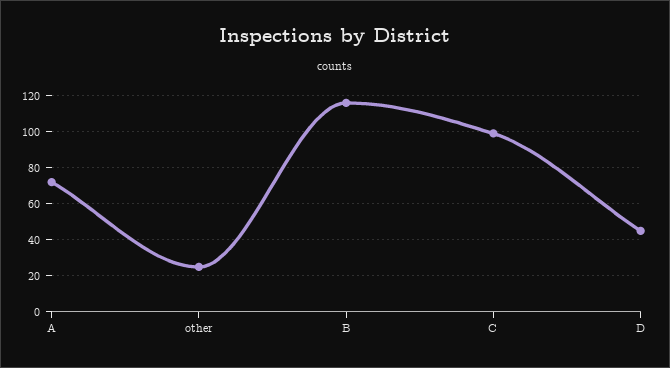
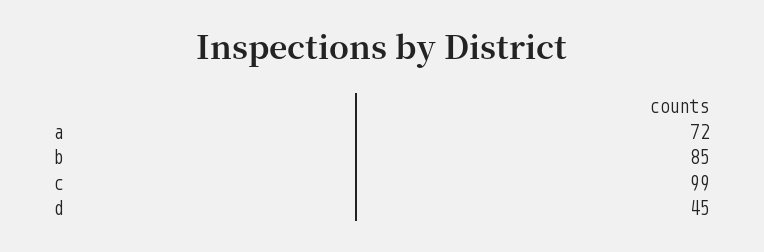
other: 25 -> none
B: 115 -> 85

